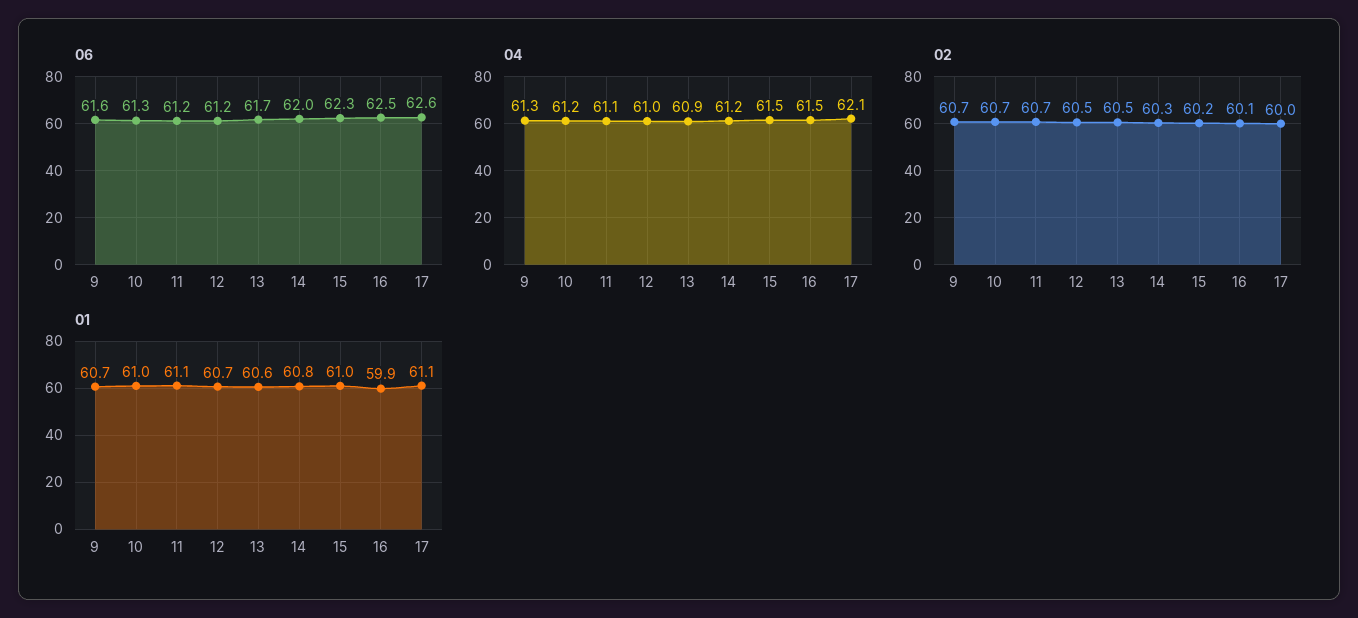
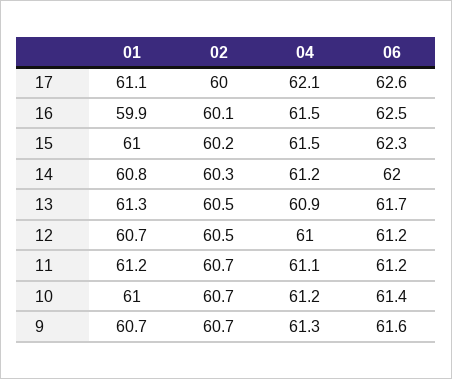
06, 10: 61.3 -> 61.4
01, 11: 61.1 -> 61.2
01, 13: 60.6 -> 61.3

